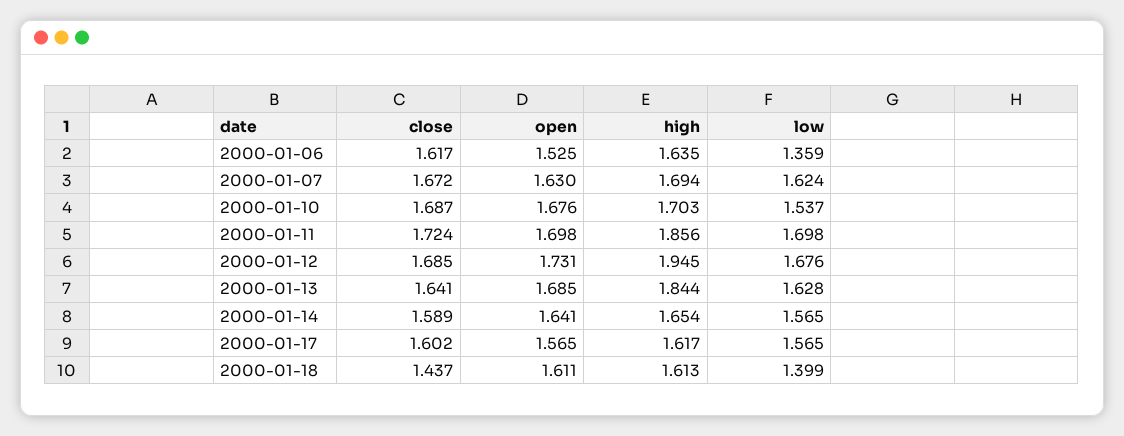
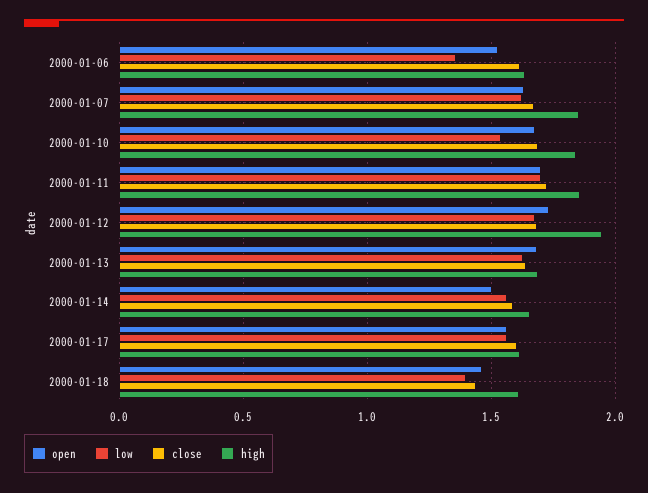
high, 2000-01-07: 1.694 -> 1.85
high, 2000-01-10: 1.703 -> 1.85
high, 2000-01-13: 1.844 -> 1.7
open, 2000-01-14: 1.641 -> 1.5
open, 2000-01-18: 1.611 -> 1.45

